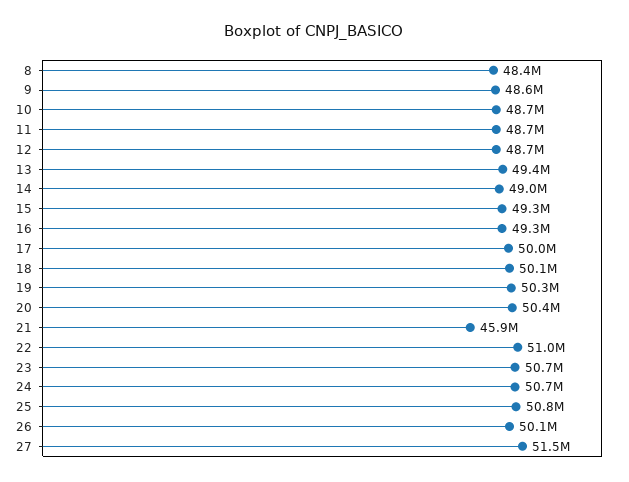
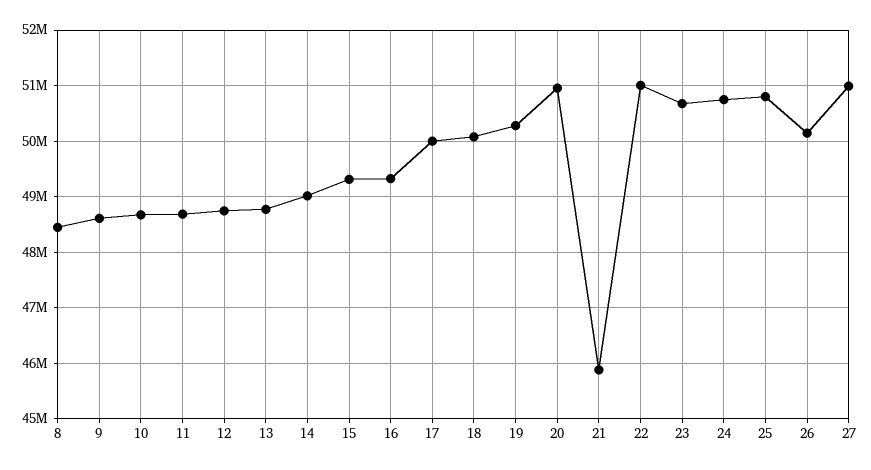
13: 49400000 -> 48800000
20: 50400000 -> 51000000
27: 51500000 -> 51000000

